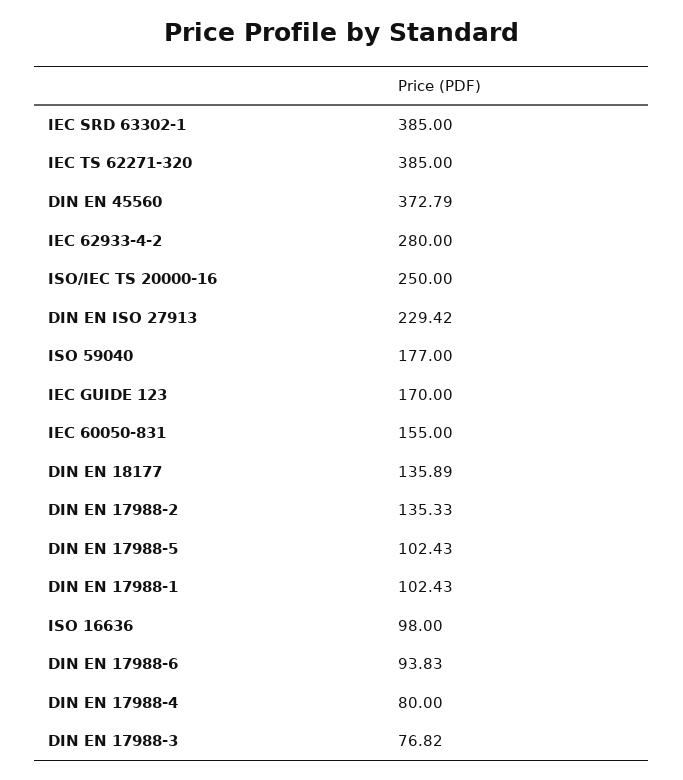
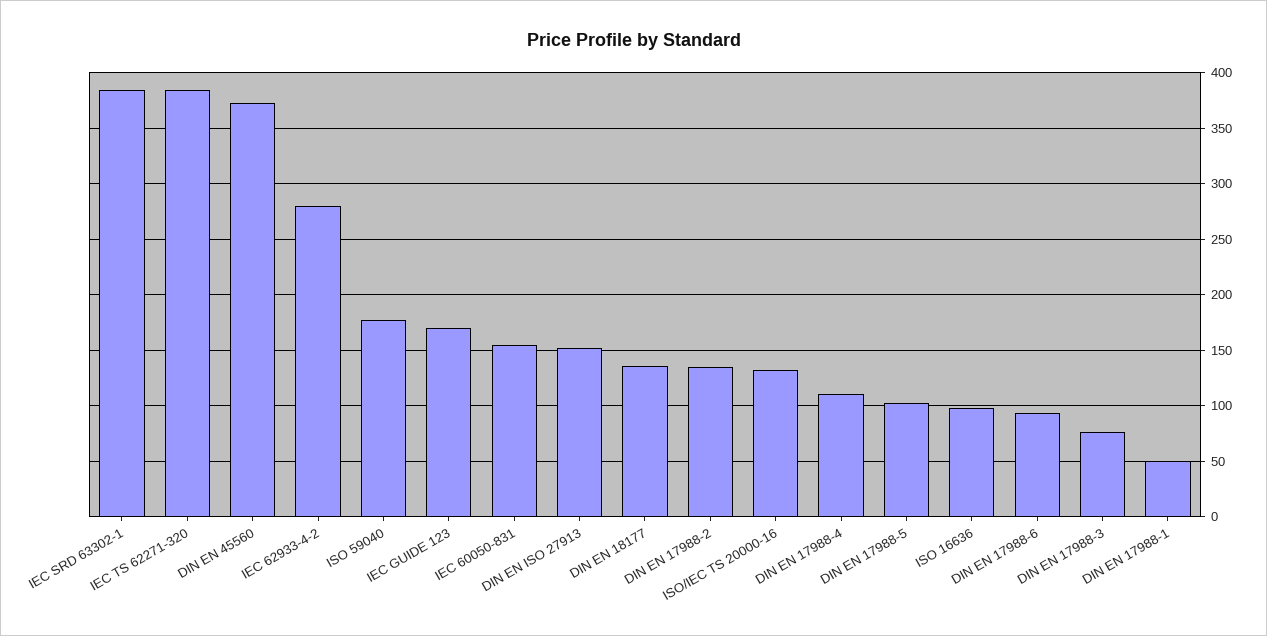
ISO/IEC TS 20000-16: 250 -> 130
DIN EN ISO 27913: 229.42 -> 150
DIN EN 17988-1: 102.43 -> 50
DIN EN 17988-4: 80 -> 110

